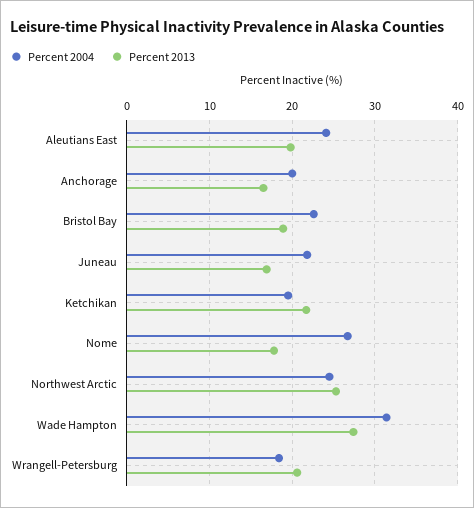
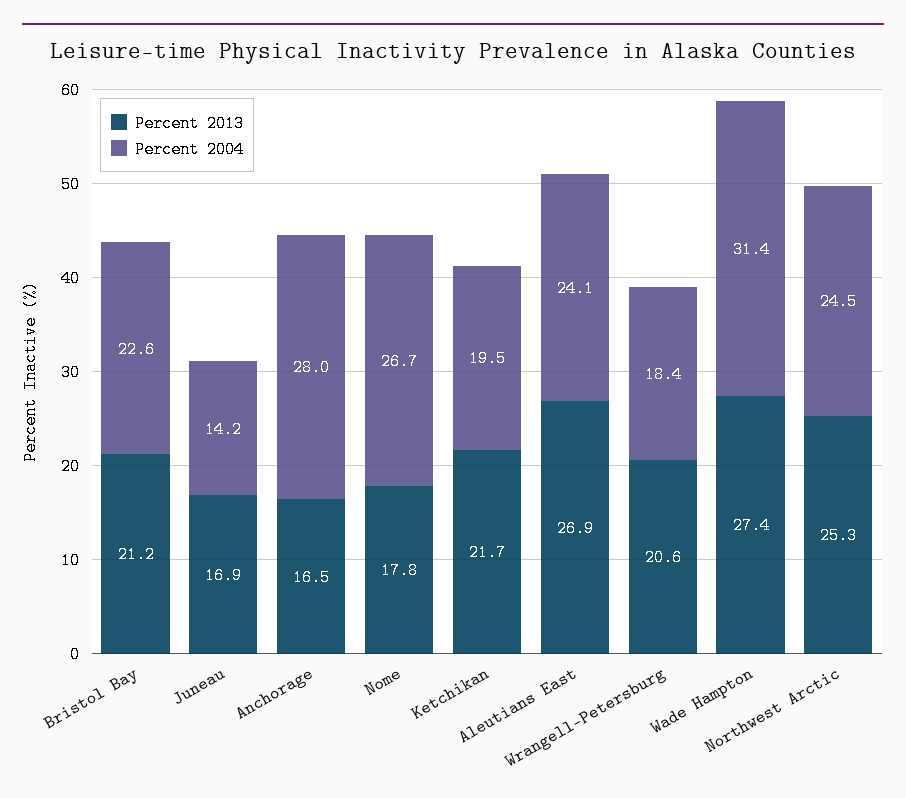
Percent 2013, Aleutians East: 20 -> 26.9
Percent 2004, Anchorage: 20 -> 28
Percent 2013, Bristol Bay: 19 -> 21.2
Percent 2004, Juneau: 22 -> 14.2

